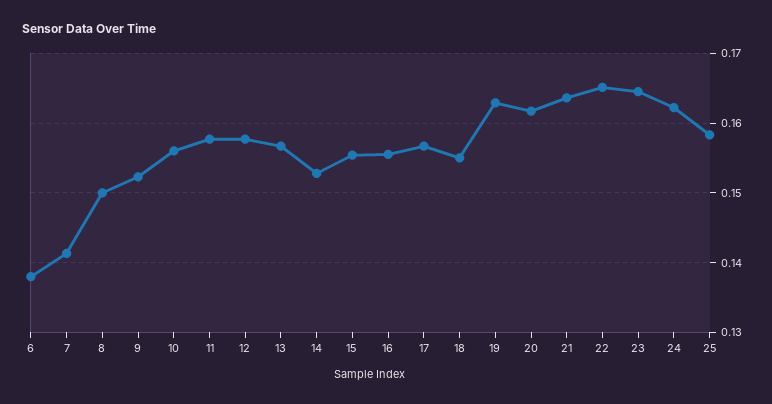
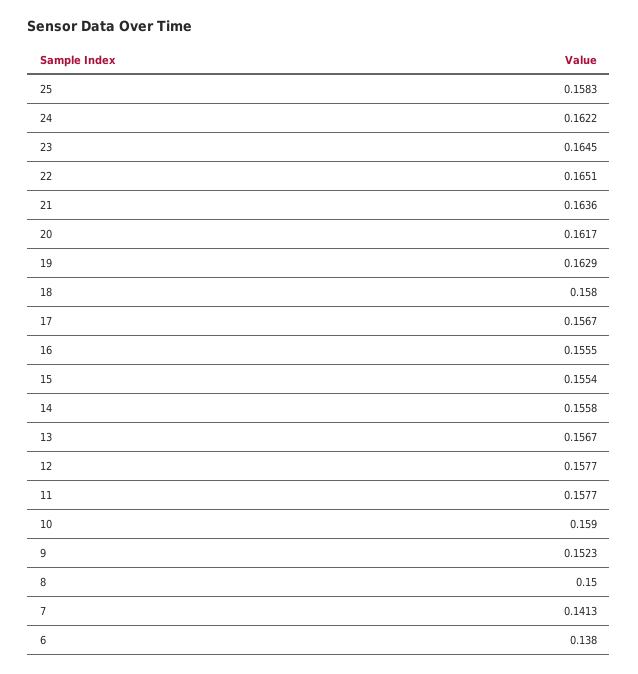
10: 0.156 -> 0.159
14: 0.153 -> 0.1558
18: 0.155 -> 0.158

